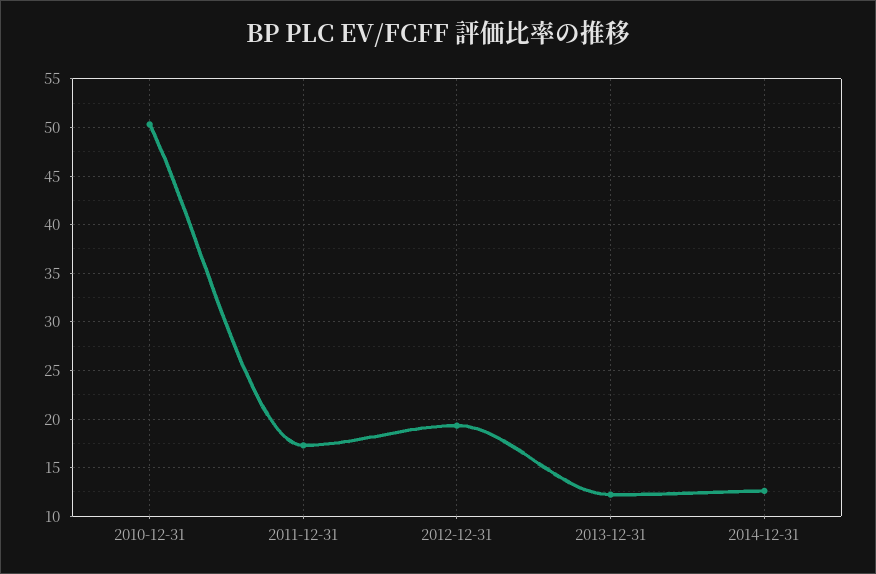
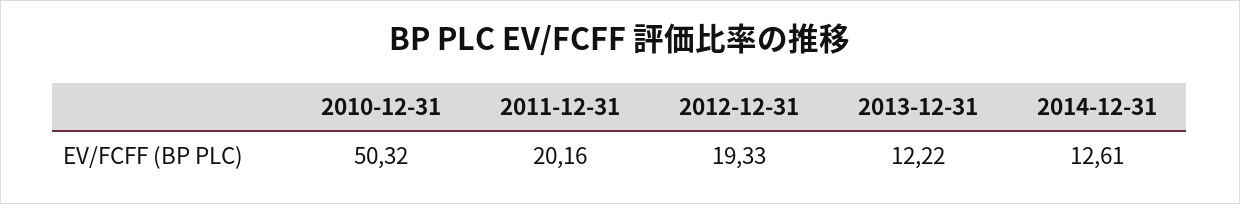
2011-12-31: 17 -> 20.16

